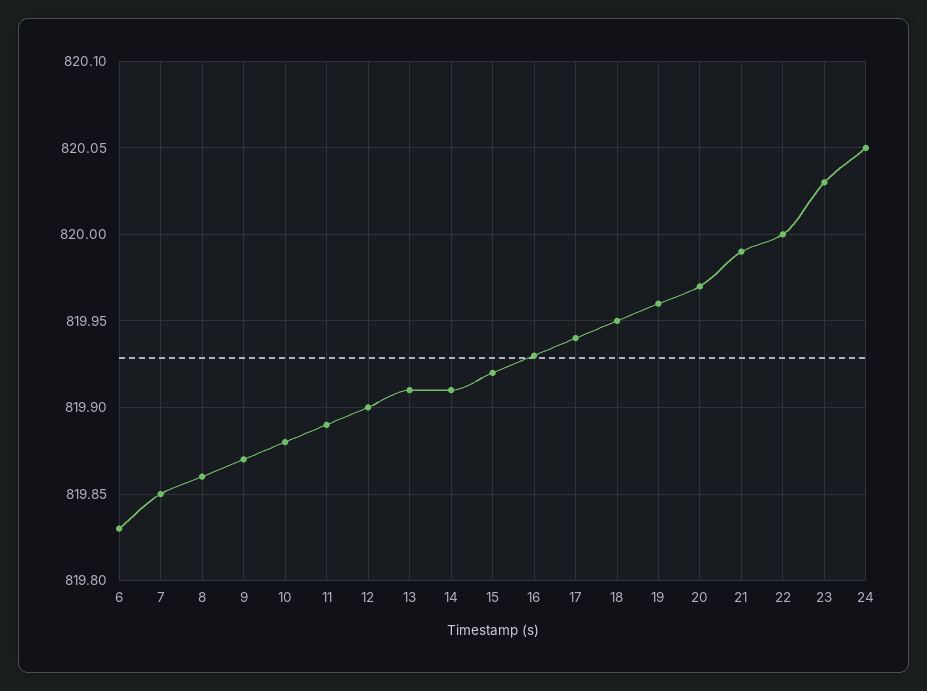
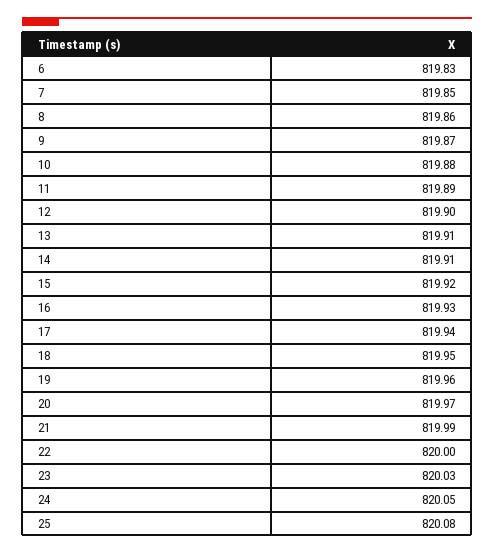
25: none -> 820.08

